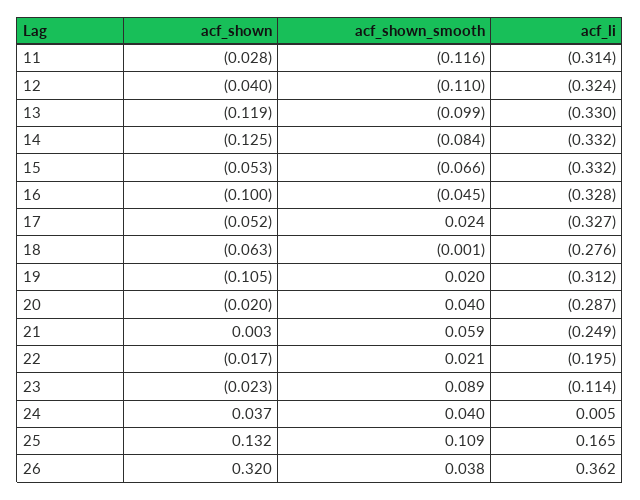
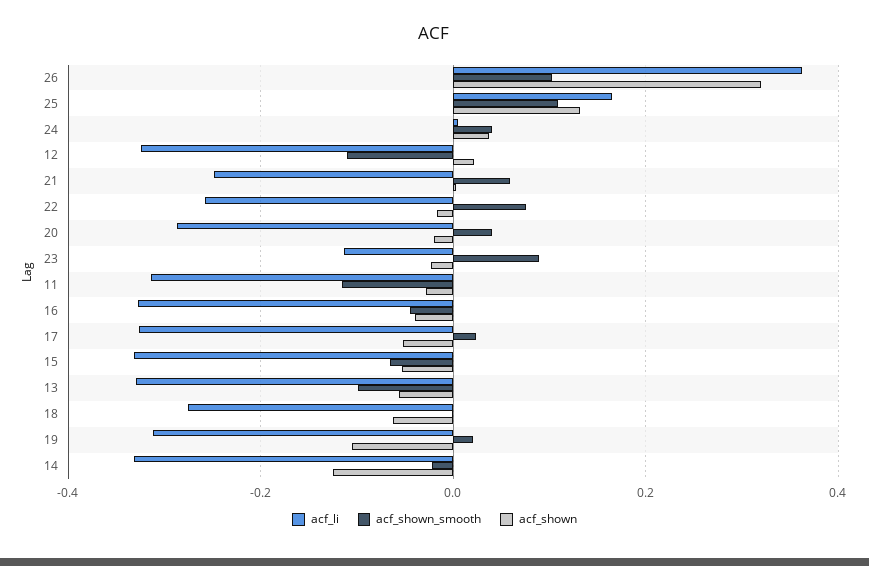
acf_shown, 12: -0.04 -> 0.02
acf_shown, 13: -0.119 -> -0.06
acf_shown_smooth, 14: -0.084 -> -0.02
acf_shown, 16: -0.1 -> -0.04
acf_shown_smooth, 22: 0.021 -> 0.08
acf_li, 22: -0.195 -> -0.26
acf_shown_smooth, 26: 0.038 -> 0.1

